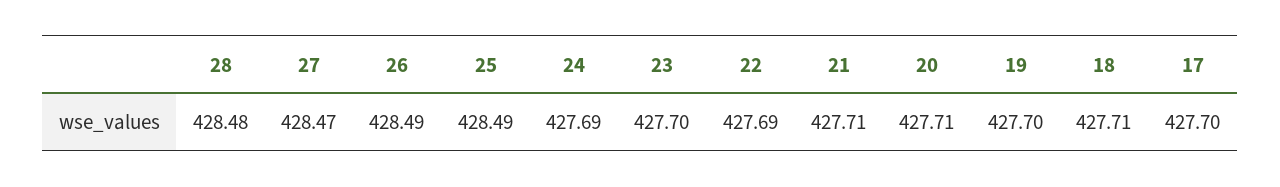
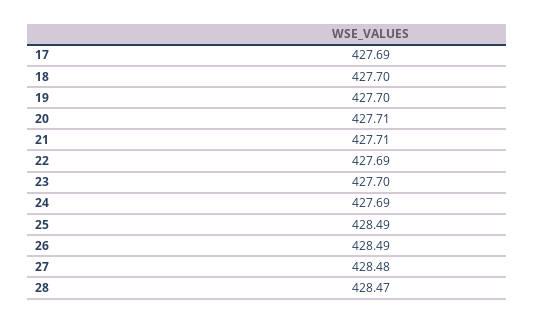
28: 428.48 -> 428.47
27: 428.47 -> 428.48
18: 427.71 -> 427.7
17: 427.7 -> 427.69

